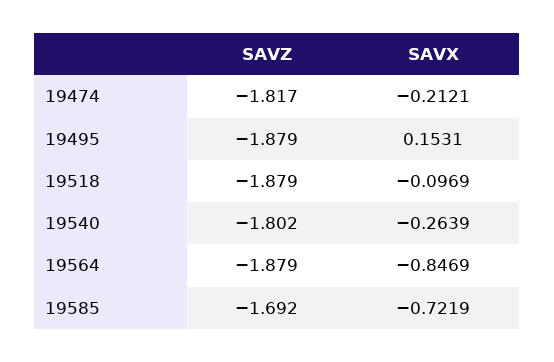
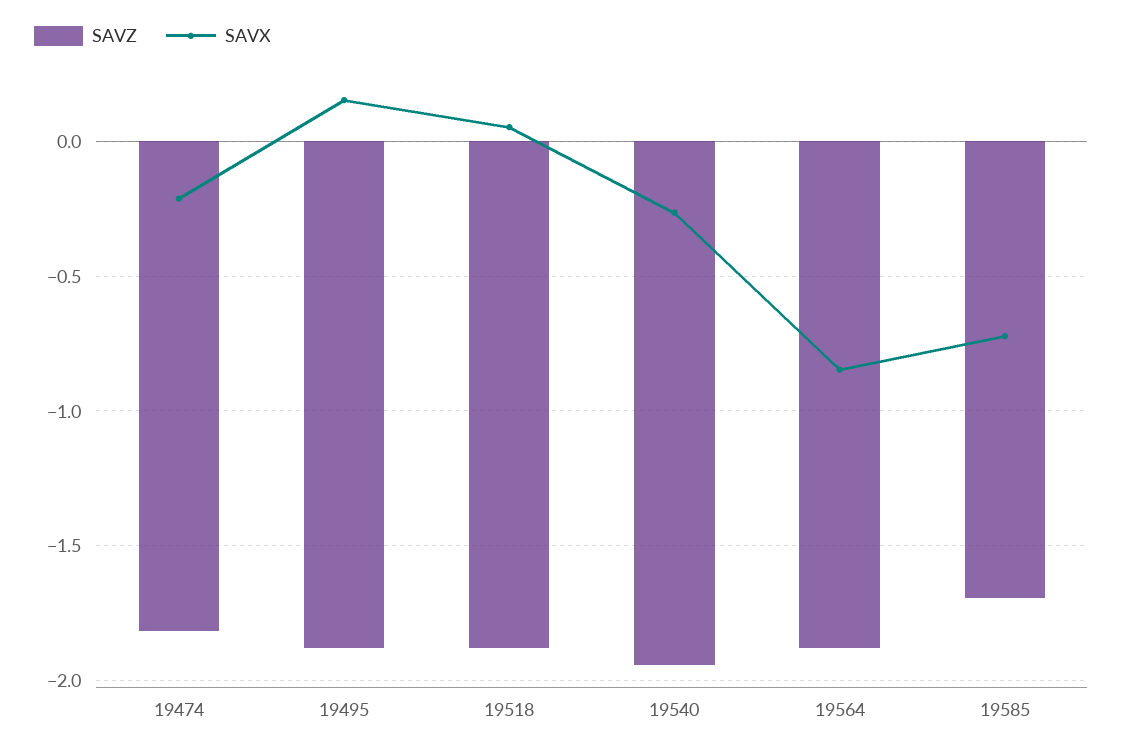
SAVX, 19518: -0.0969 -> 0.05
SAVZ, 19540: -1.802 -> -1.95

